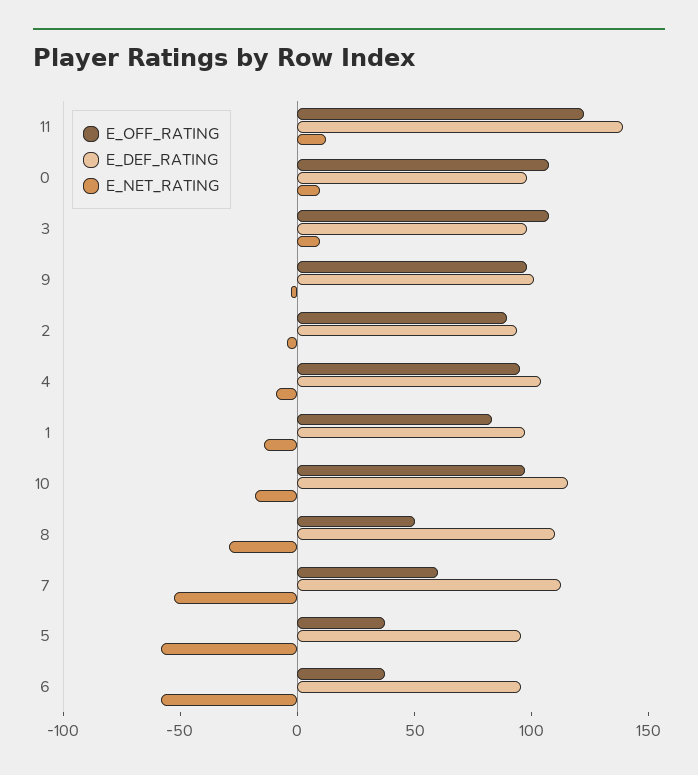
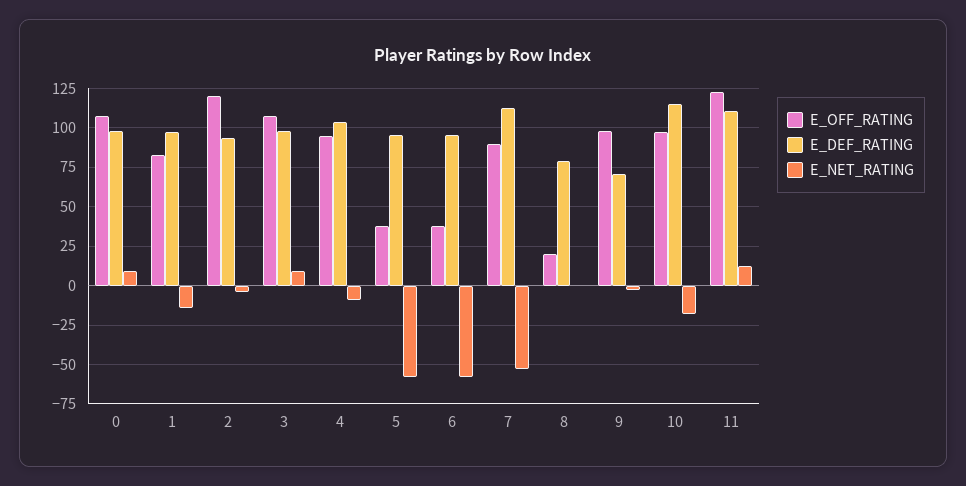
E_DEF_RATING, 11: 140 -> 110
E_DEF_RATING, 9: 100 -> 70
E_OFF_RATING, 2: 90 -> 120
E_OFF_RATING, 8: 50 -> 20
E_DEF_RATING, 8: 110 -> 80
E_NET_RATING, 8: -30 -> 0
E_OFF_RATING, 7: 60 -> 90

